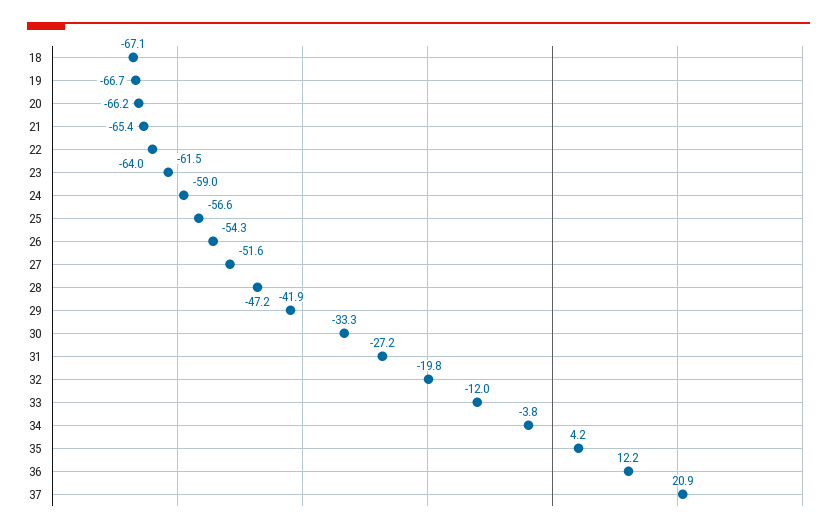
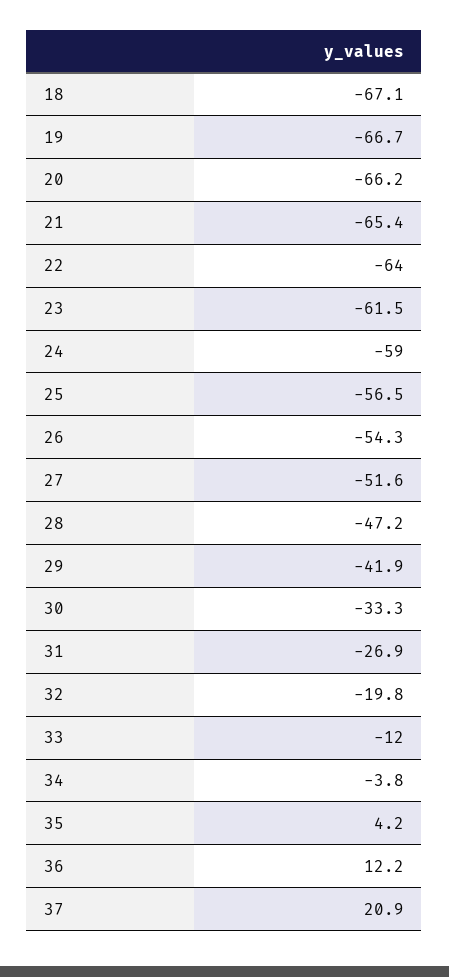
25: -56.6 -> -56.5
31: -27.2 -> -26.9

